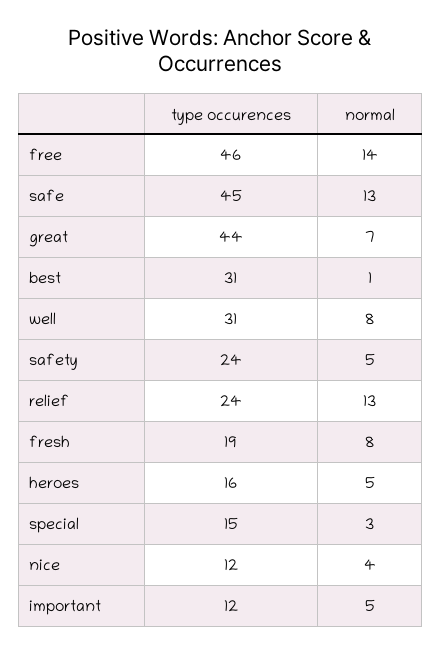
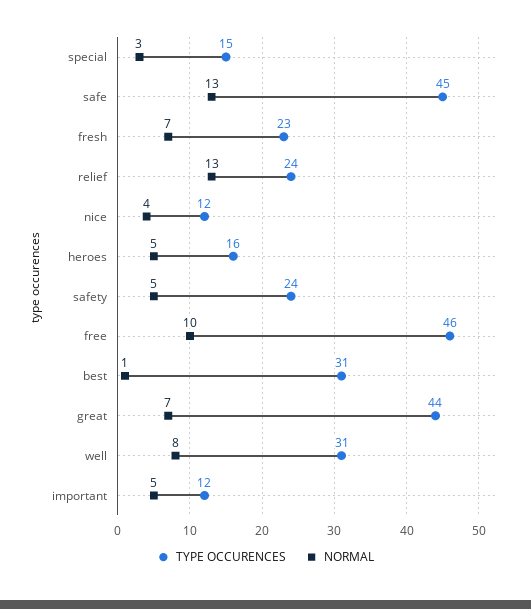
normal, free: 14 -> 10
type occurences, fresh: 19 -> 23
normal, fresh: 8 -> 7

